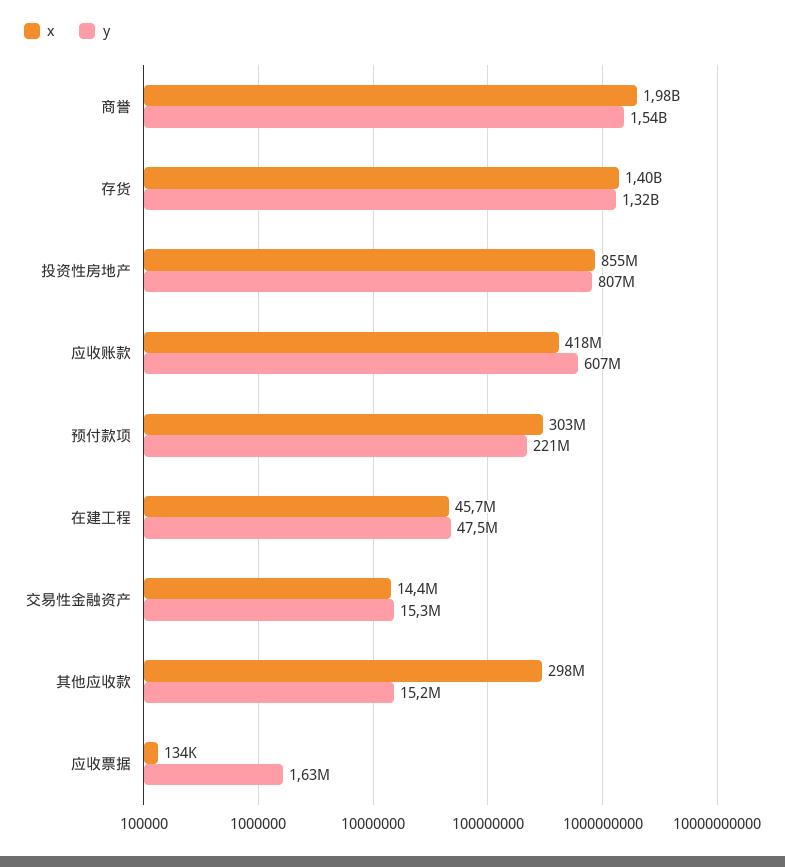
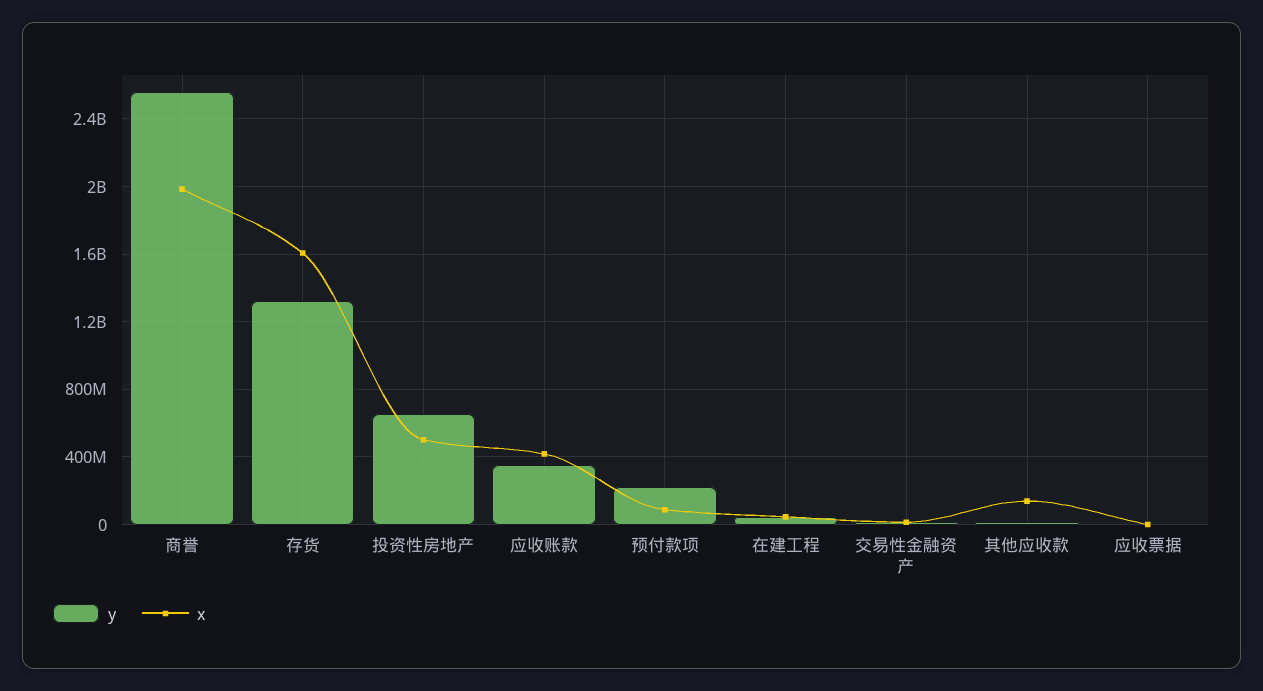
y, 商誉: 1540000000 -> 2550000000
x, 存货: 1400000000 -> 1600000000
x, 投资性房地产: 855000000 -> 500000000
y, 投资性房地产: 807000000 -> 650000000
y, 应收账款: 607000000 -> 350000000
x, 预付款项: 303000000 -> 100000000
x, 其他应收款: 298000000 -> 150000000

